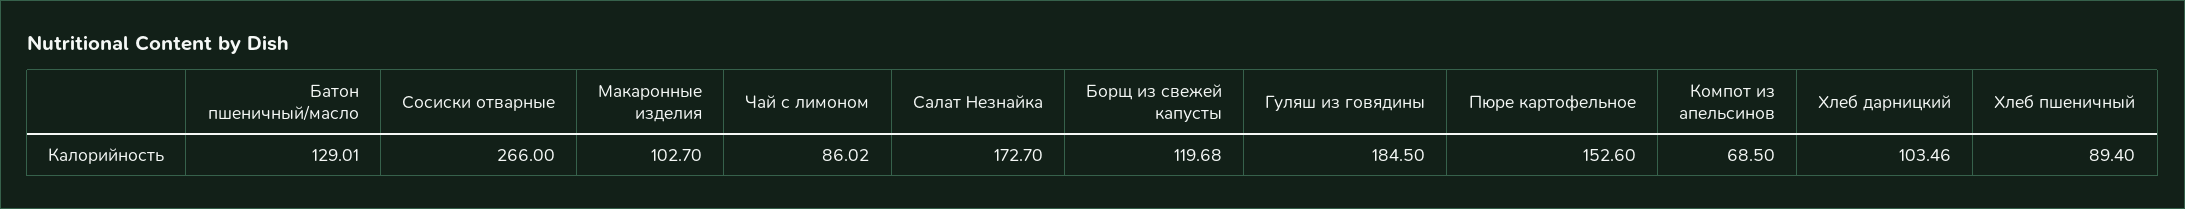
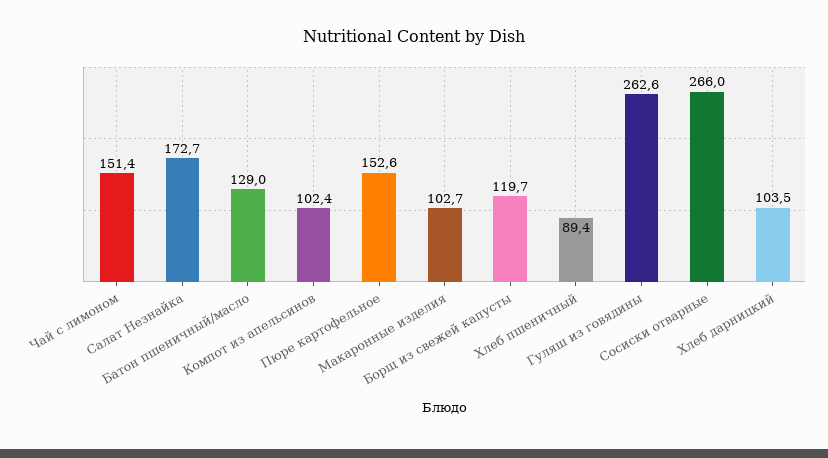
Чай с лимоном: 86.02 -> 151.4
Гуляш из говядины: 184.5 -> 262.6
Компот из апельсинов: 68.5 -> 102.4

